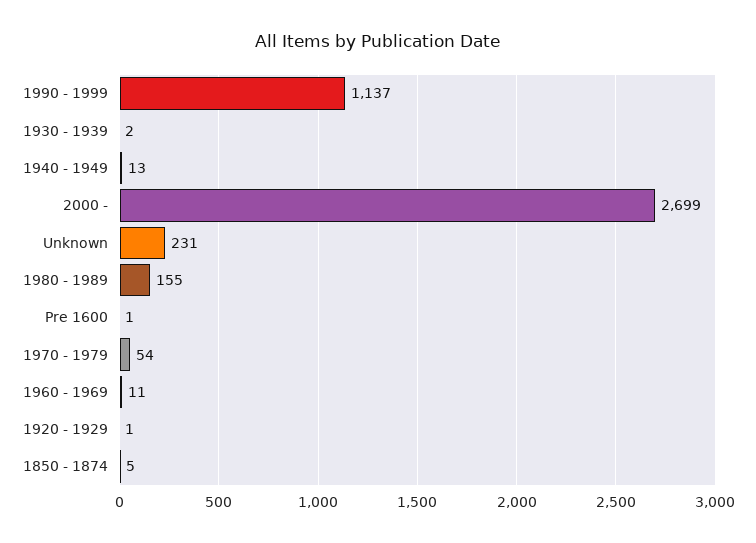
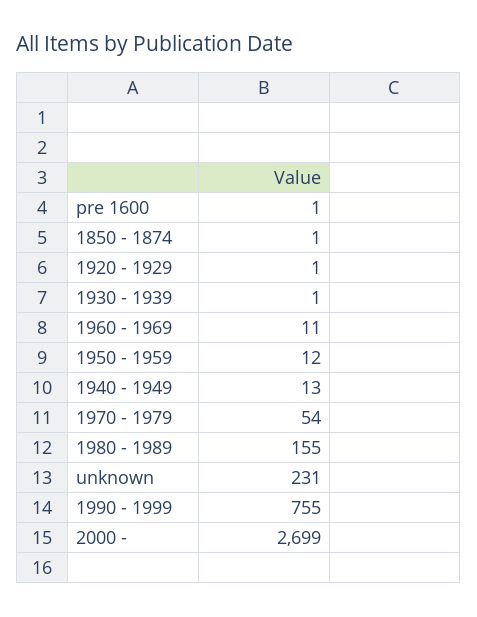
1990 - 1999: 1137 -> 755
1930 - 1939: 2 -> 1
1850 - 1874: 5 -> 1
1950 - 1959: none -> 12

